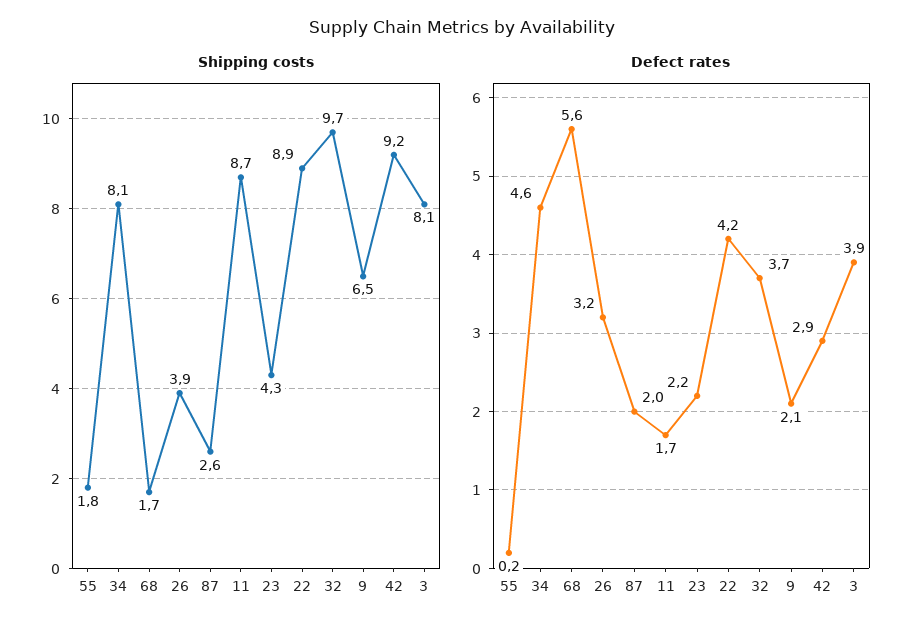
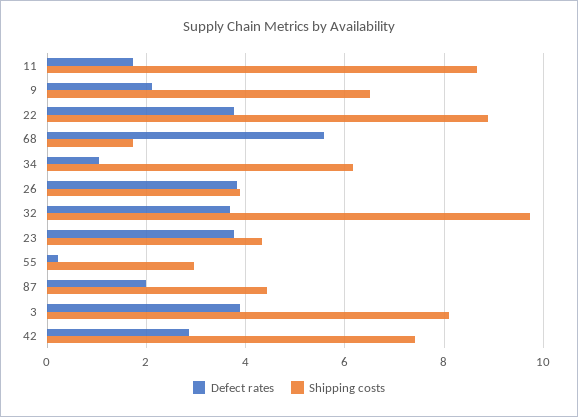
Shipping costs, 55: 1.8 -> 3
Shipping costs, 34: 8.1 -> 6.2
Shipping costs, 87: 2.6 -> 4.4
Shipping costs, 42: 9.2 -> 7.4
Defect rates, 34: 4.6 -> 1
Defect rates, 26: 3.2 -> 3.8
Defect rates, 23: 2.2 -> 3.8
Defect rates, 22: 4.2 -> 3.8

